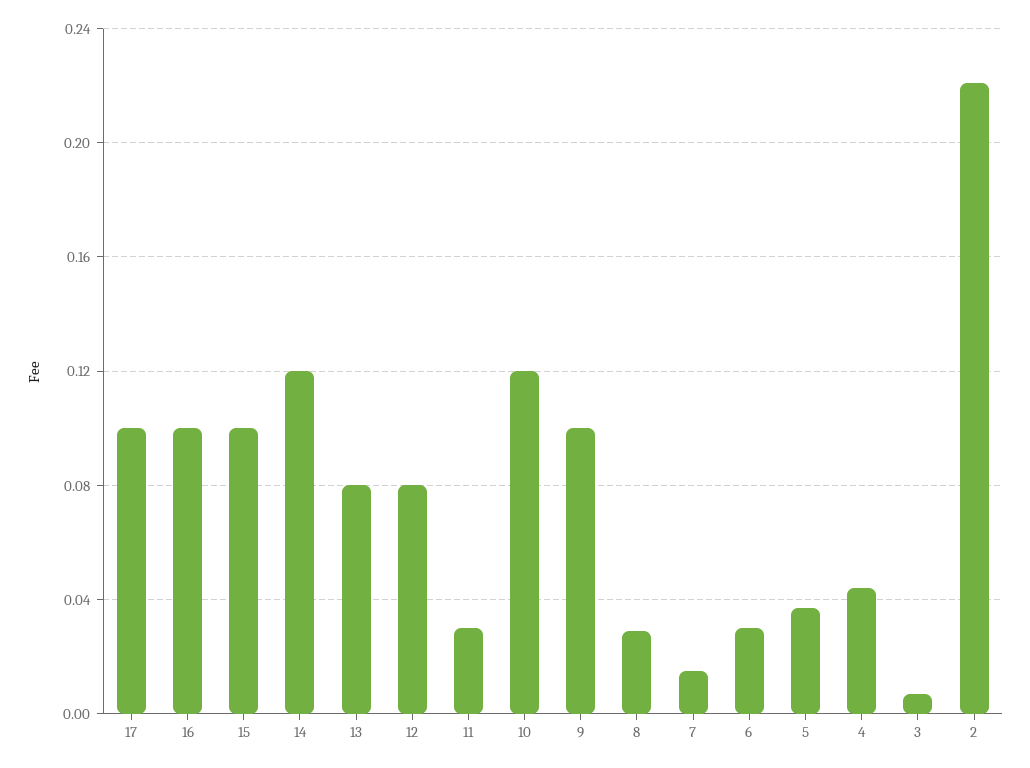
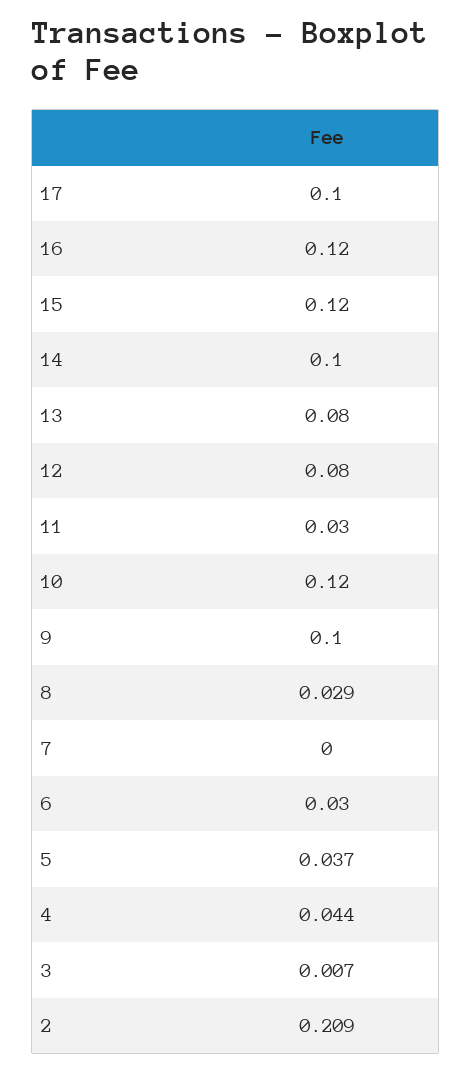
16: 0.1 -> 0.12
15: 0.1 -> 0.12
14: 0.12 -> 0.1
7: 0.015 -> 0
2: 0.22 -> 0.209

